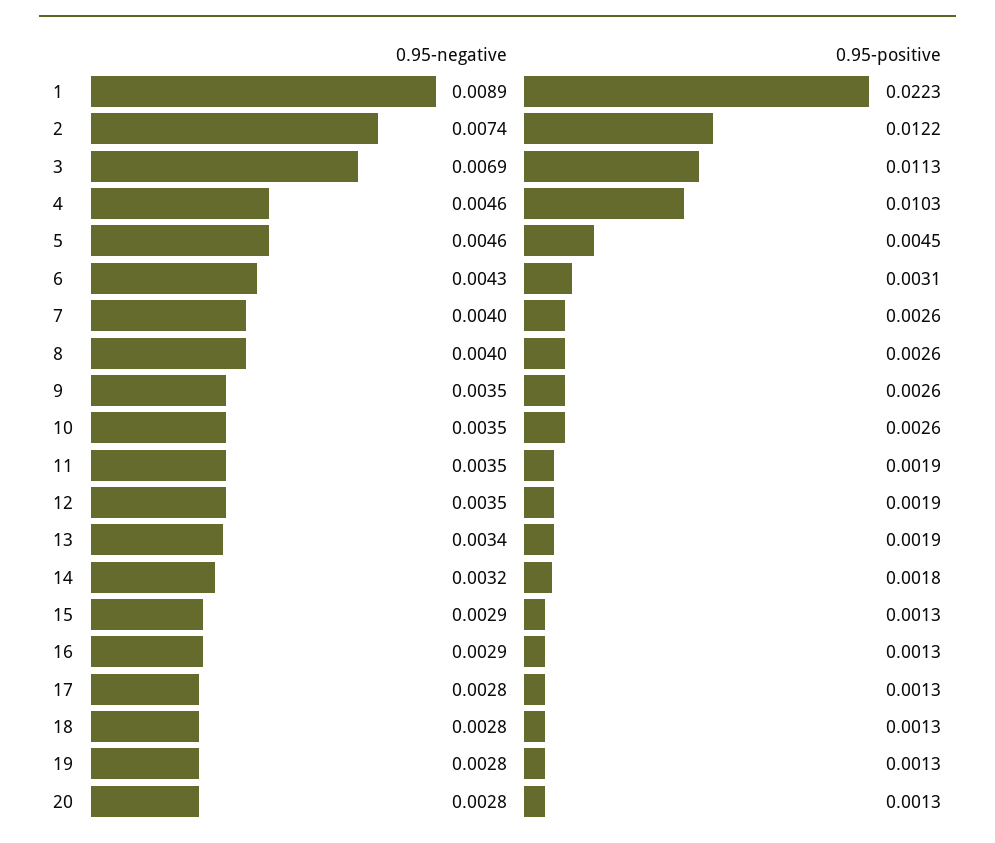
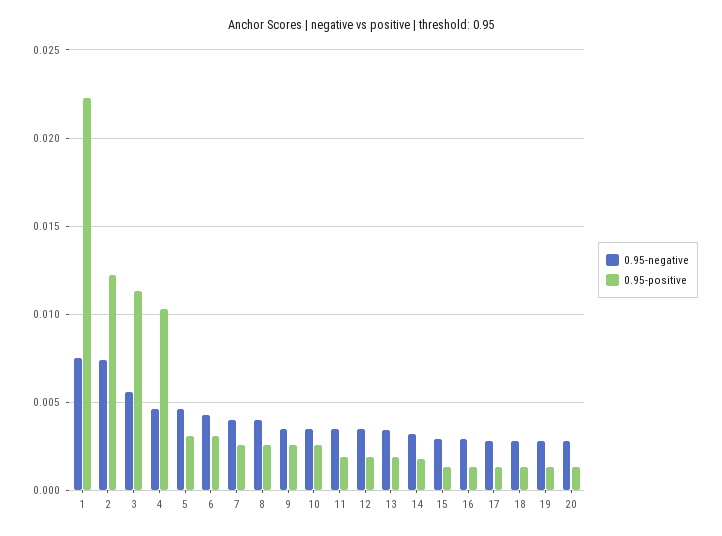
0.95-negative, 1: 0.0089 -> 0.0075
0.95-negative, 3: 0.0069 -> 0.0055
0.95-positive, 5: 0.0045 -> 0.003

